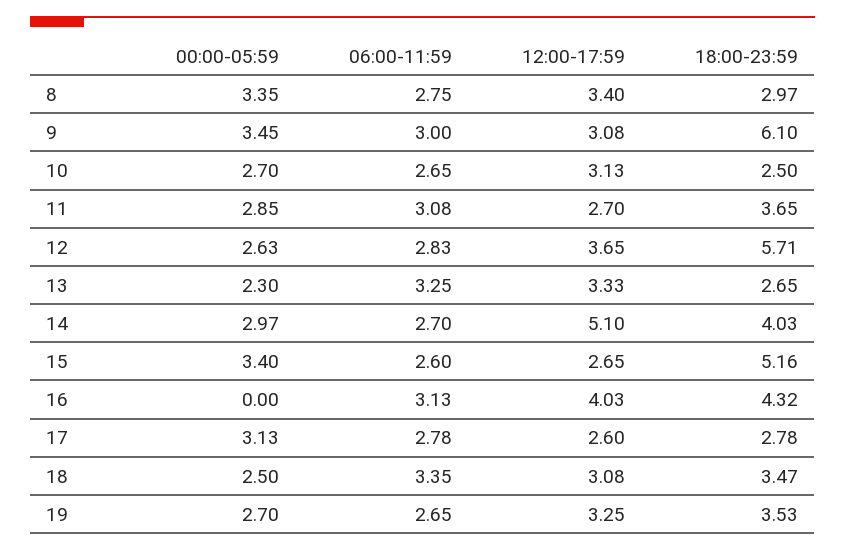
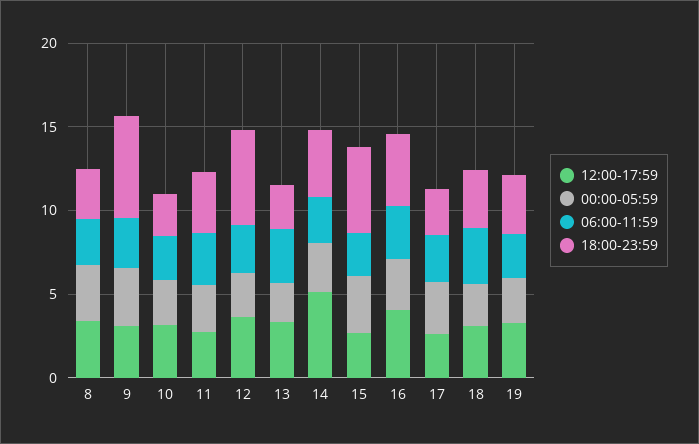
00:00-05:59, 16: 0 -> 3

